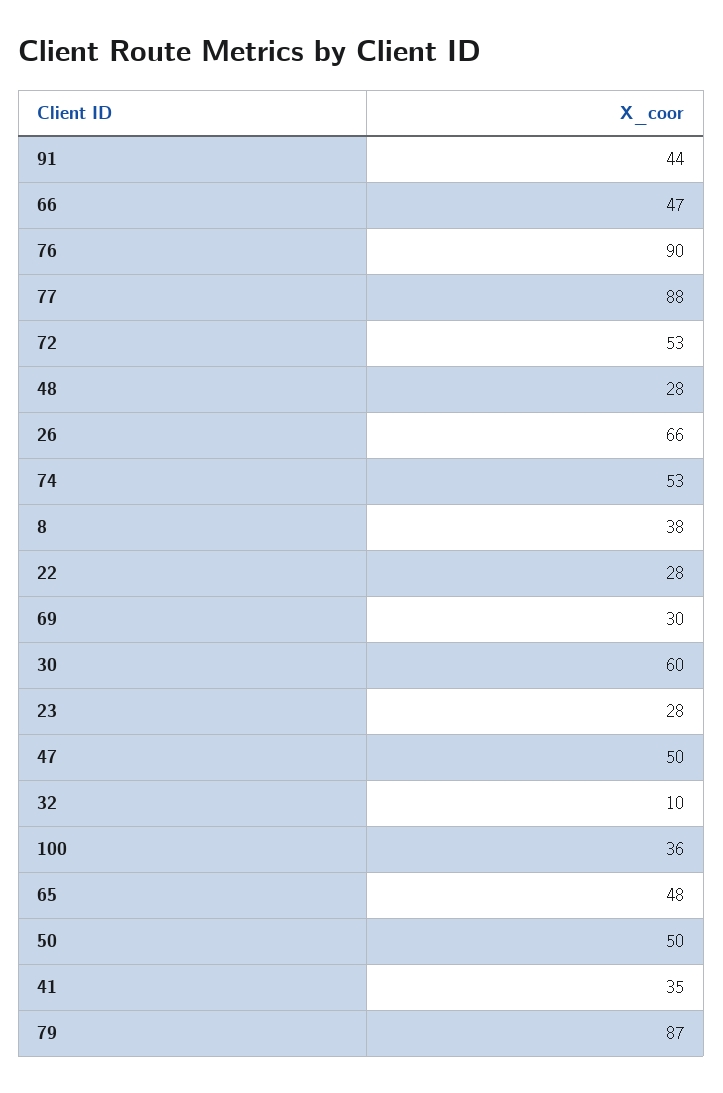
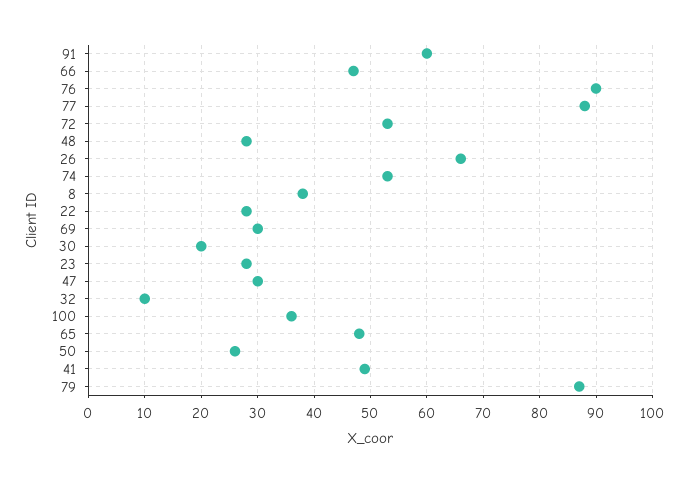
91: 44 -> 60
30: 60 -> 20
47: 50 -> 30
50: 50 -> 25
41: 35 -> 50

